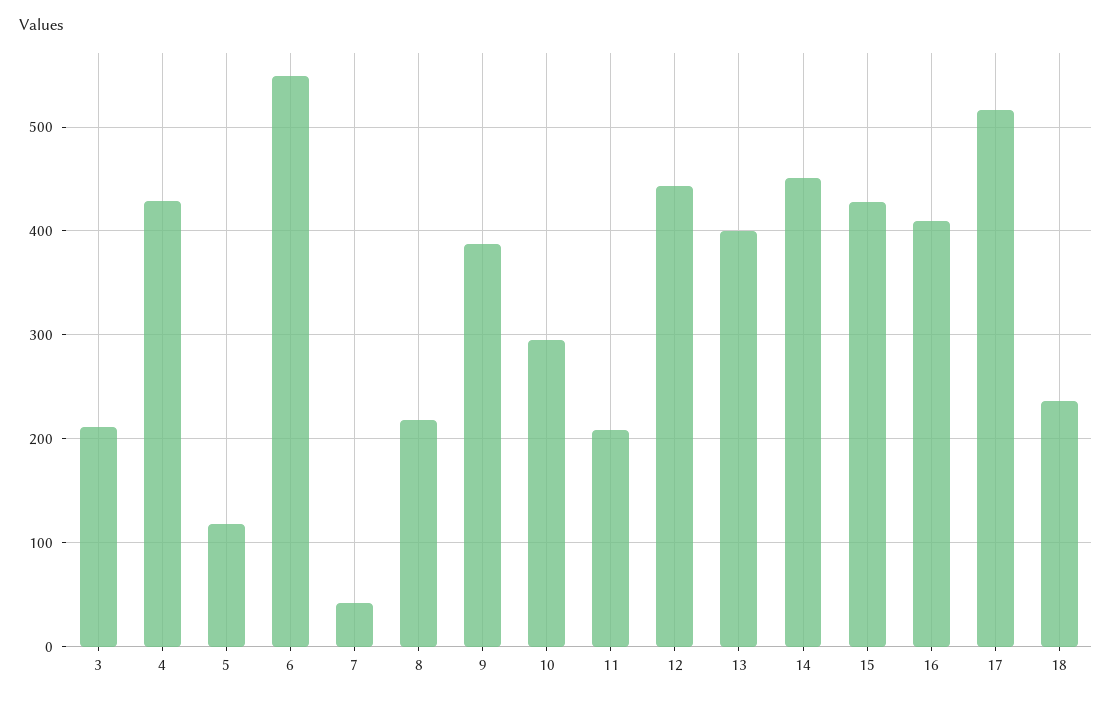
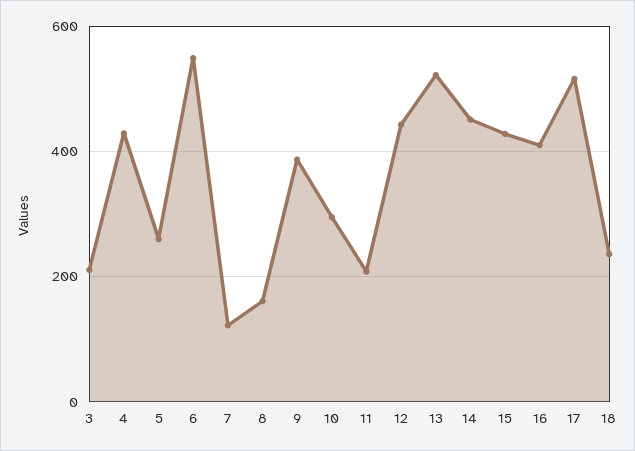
5: 120 -> 260
7: 40 -> 120
8: 220 -> 160
13: 400 -> 520

